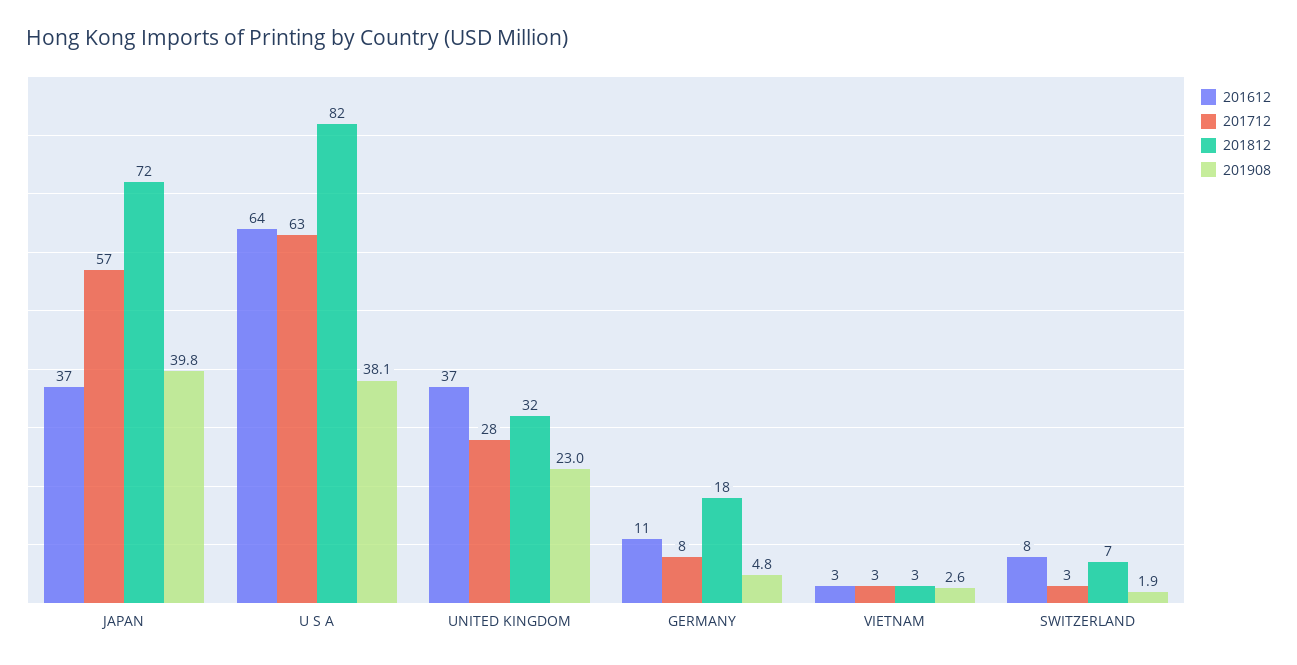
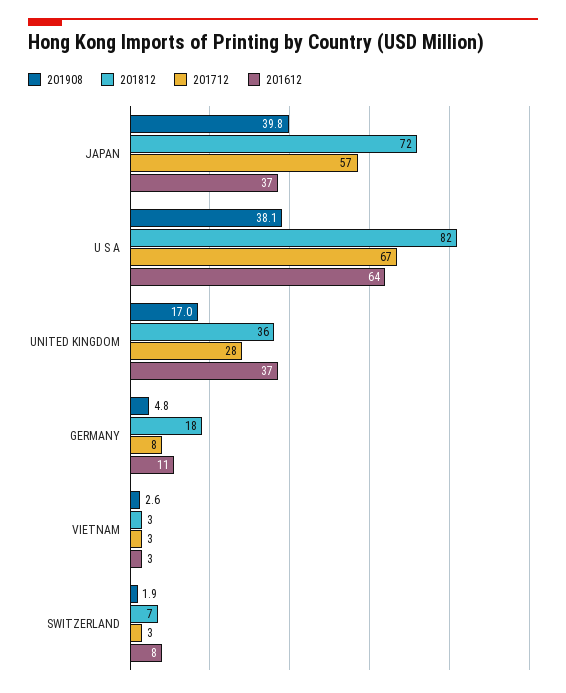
201712, U S A: 63 -> 67
201812, UNITED KINGDOM: 32 -> 36
201908, UNITED KINGDOM: 23 -> 17

